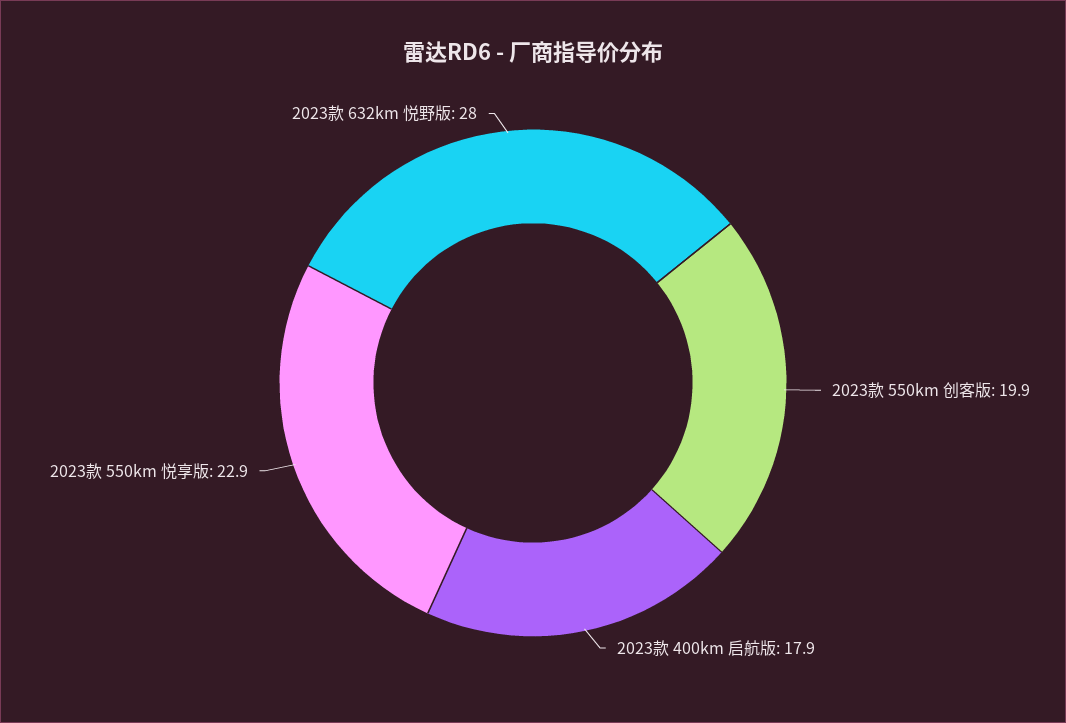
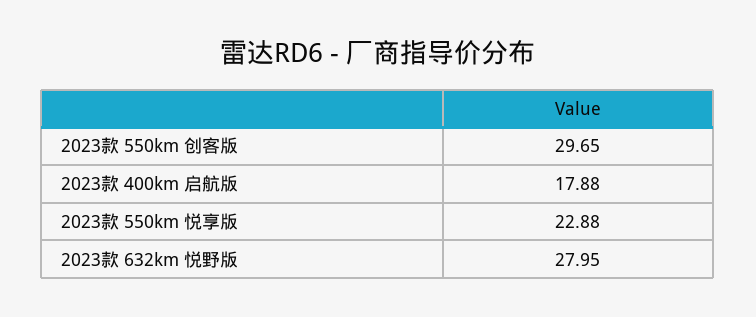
2023款 550km 创客版: 19.9 -> 29.65

